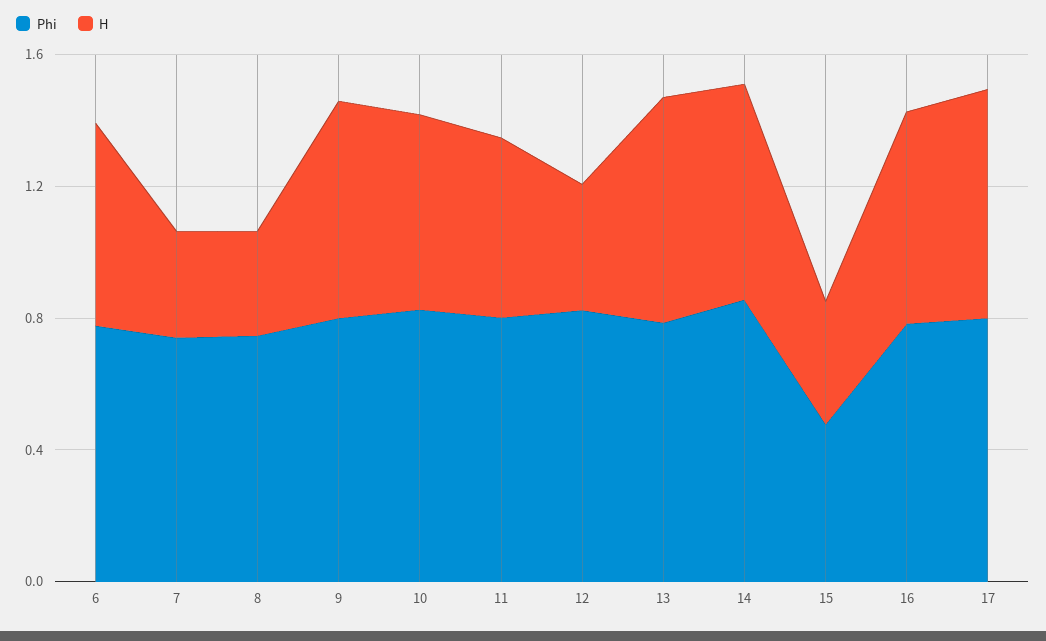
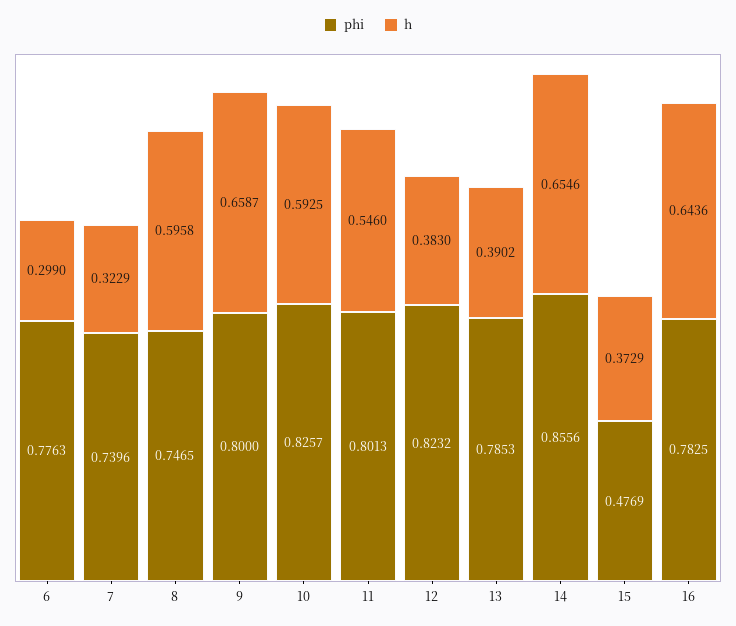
H, 6: 0.6 -> 0.299
H, 8: 0.3 -> 0.5958
H, 13: 0.7 -> 0.3902
Phi, 17: 0.8 -> none
H, 17: 0.7 -> none

